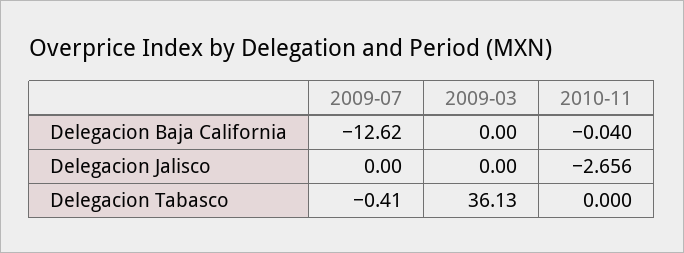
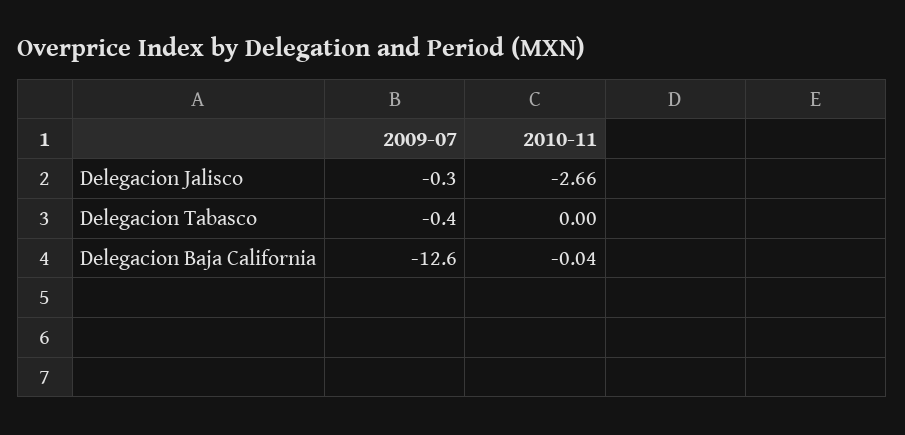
2009-03, Delegacion Baja California: 0 -> none
2009-07, Delegacion Jalisco: 0 -> -0.3
2009-03, Delegacion Jalisco: 0 -> none
2009-03, Delegacion Tabasco: 36.13 -> none

